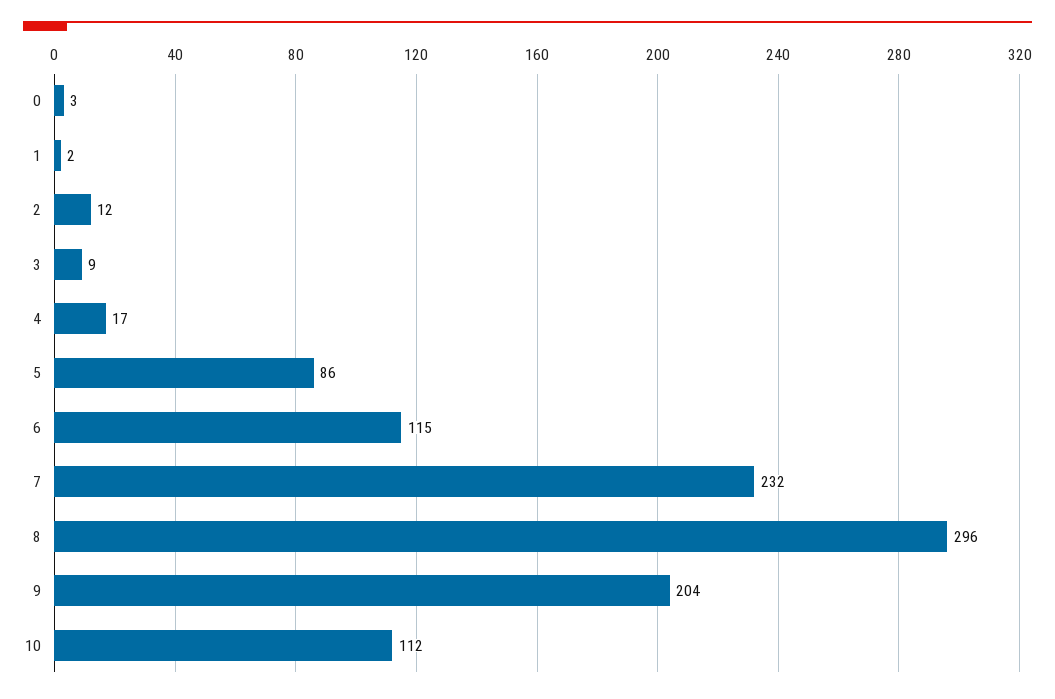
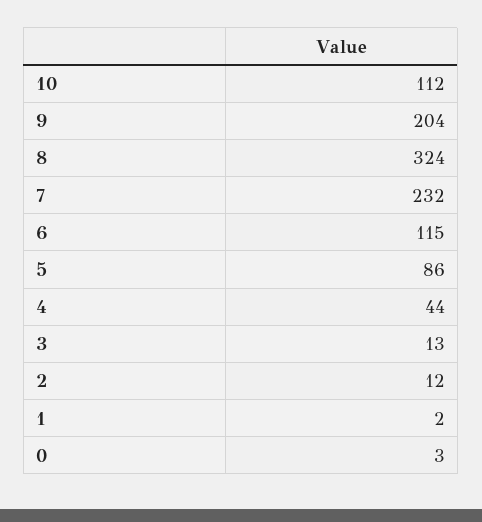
3: 9 -> 13
4: 17 -> 44
8: 296 -> 324

